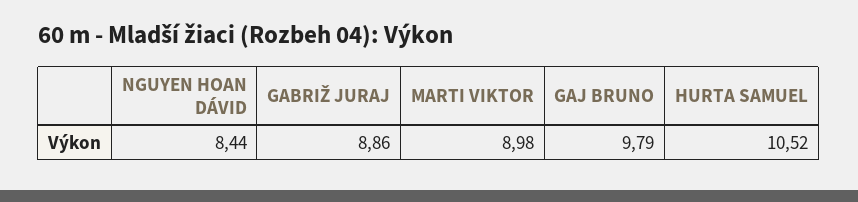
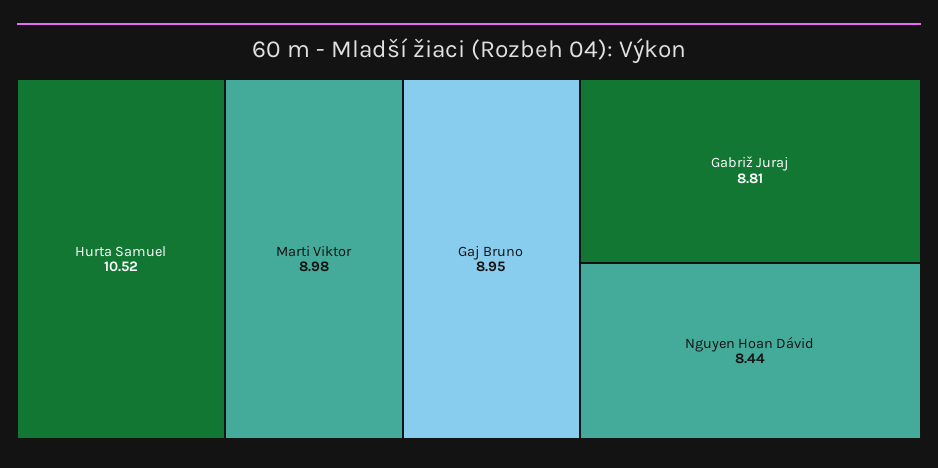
GABRIŽ JURAJ: 8.86 -> 8.81
GAJ BRUNO: 9.79 -> 8.95

